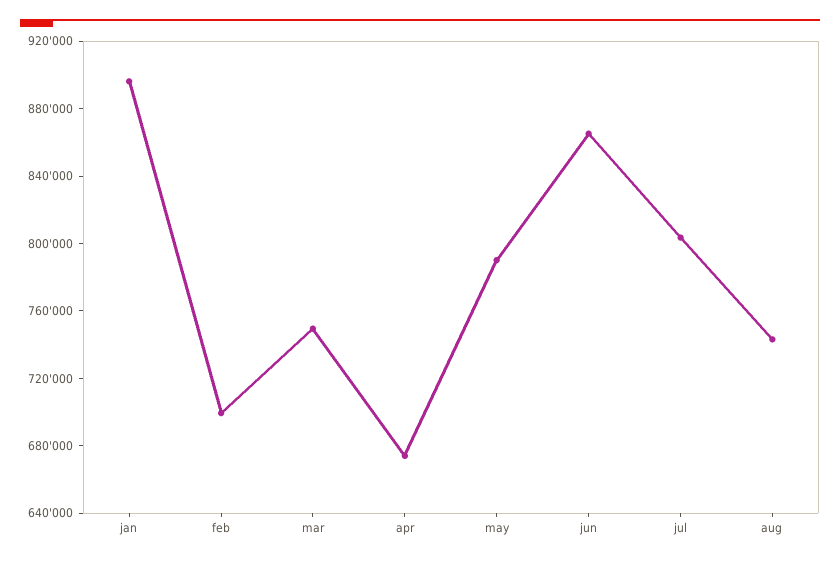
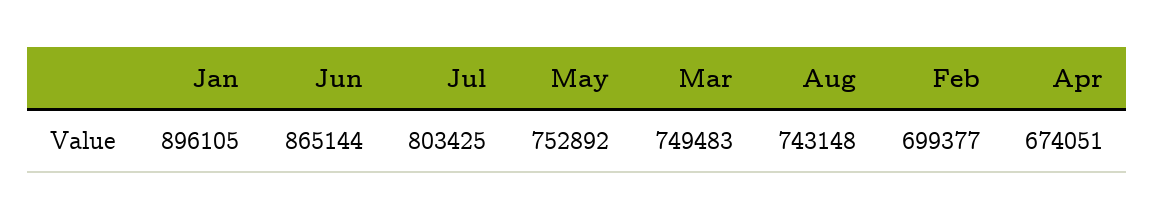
may: 790000 -> 752892

